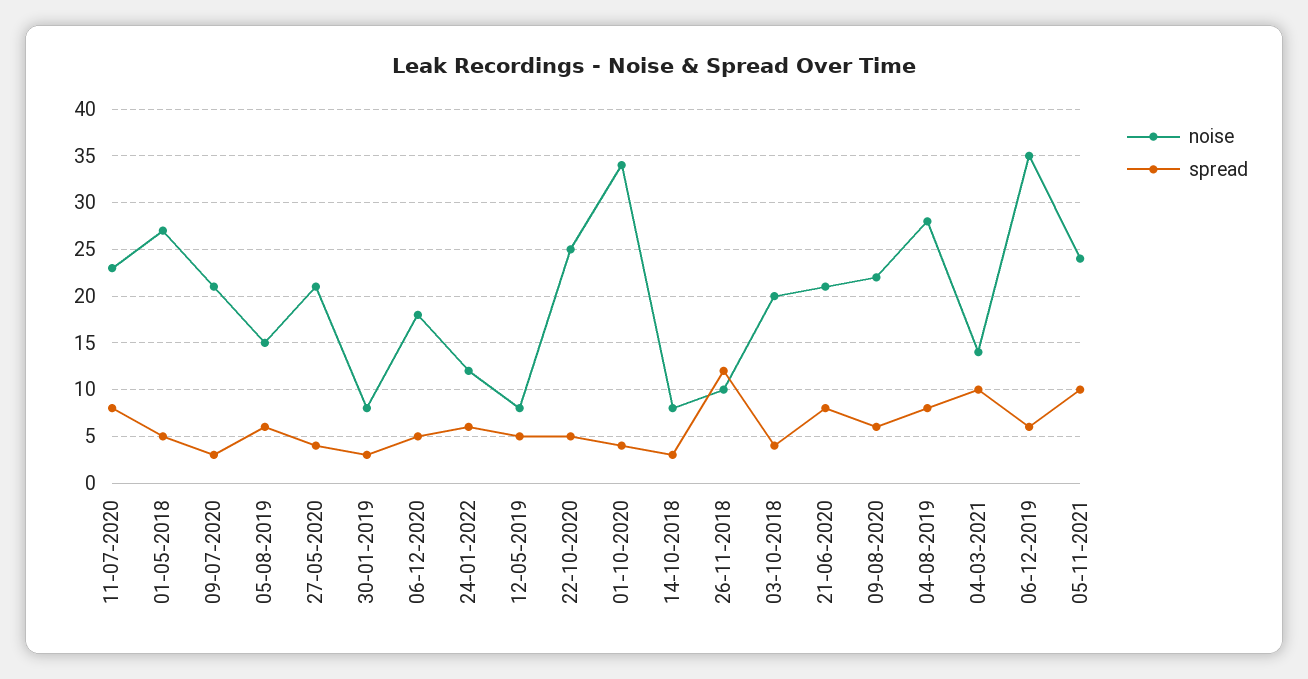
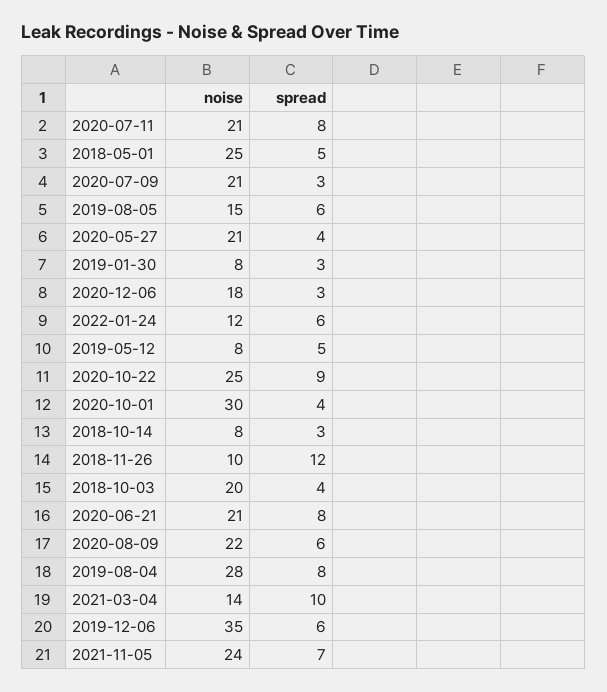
noise, 11-07-2020: 23 -> 21
noise, 01-05-2018: 27 -> 25
spread, 06-12-2020: 5 -> 3
spread, 22-10-2020: 5 -> 9
noise, 01-10-2020: 34 -> 30
spread, 05-11-2021: 10 -> 7

